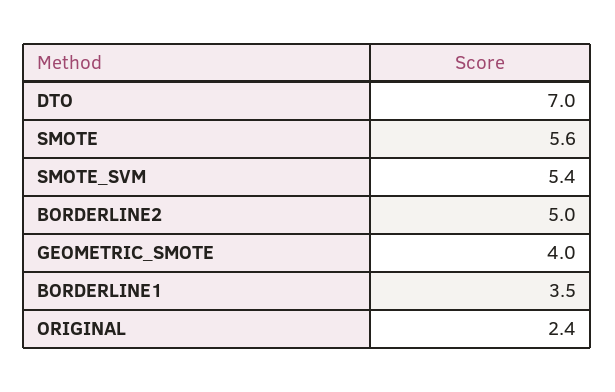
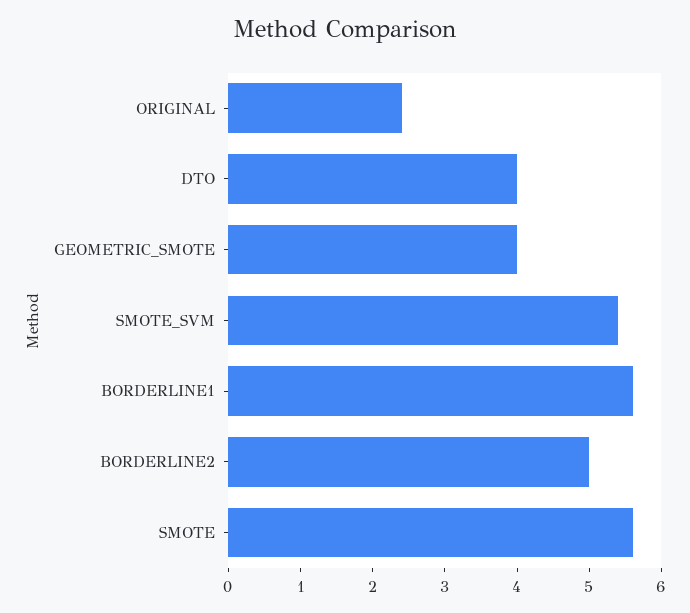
DTO: 7 -> 4
BORDERLINE1: 3.5 -> 5.5

